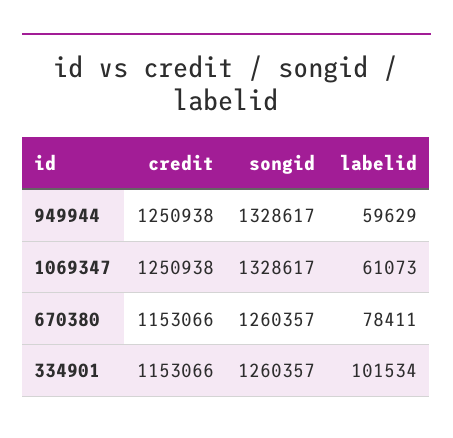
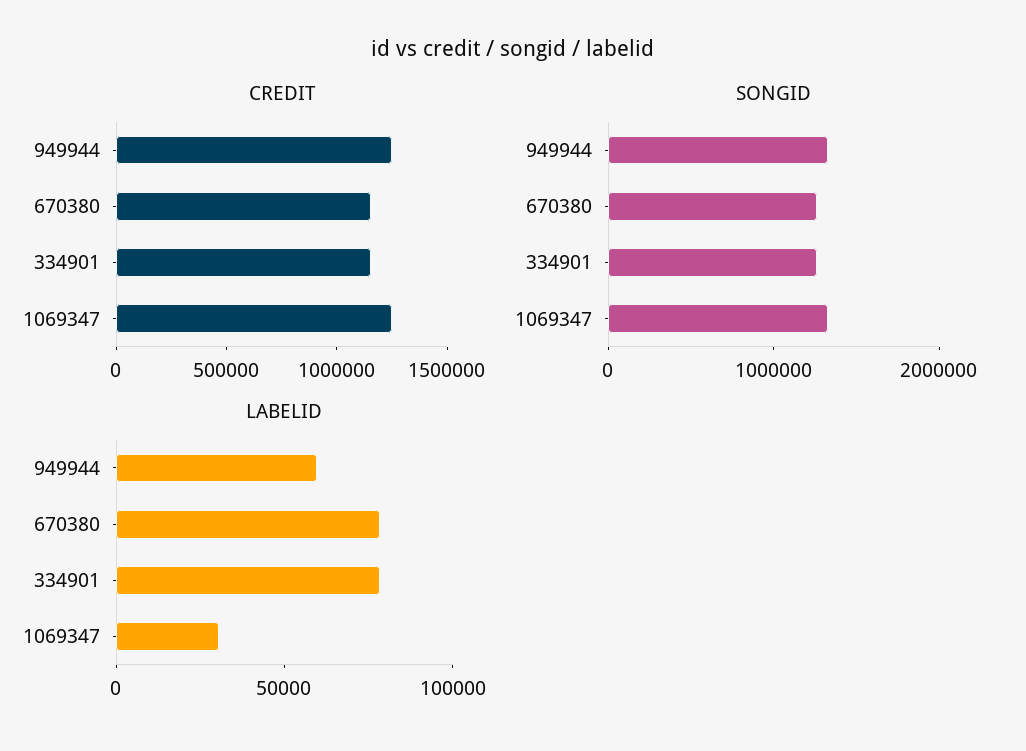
labelid, 1069347: 61073 -> 30000
labelid, 334901: 101534 -> 80000

